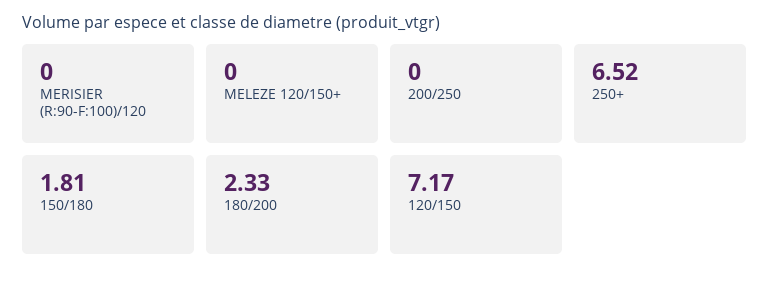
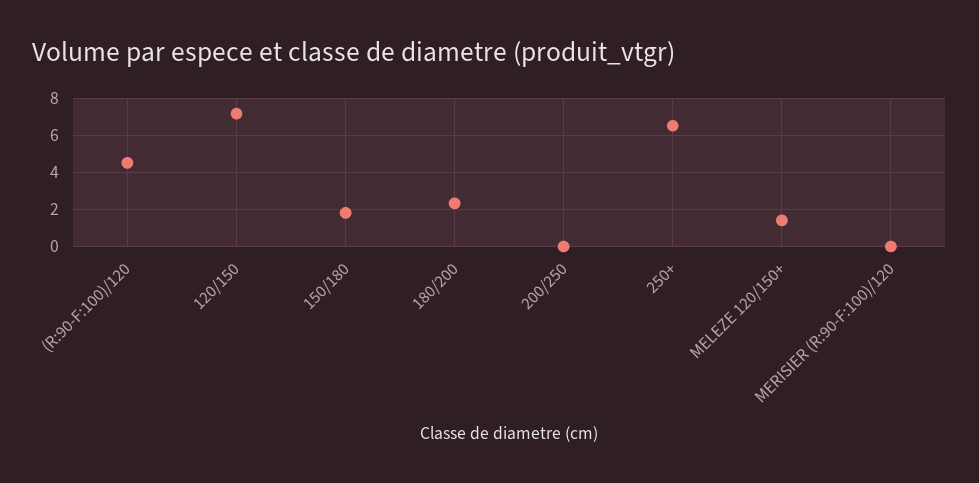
MELEZE 120/150+: 0 -> 1.5
(R:90-F:100)/120: none -> 4.5

